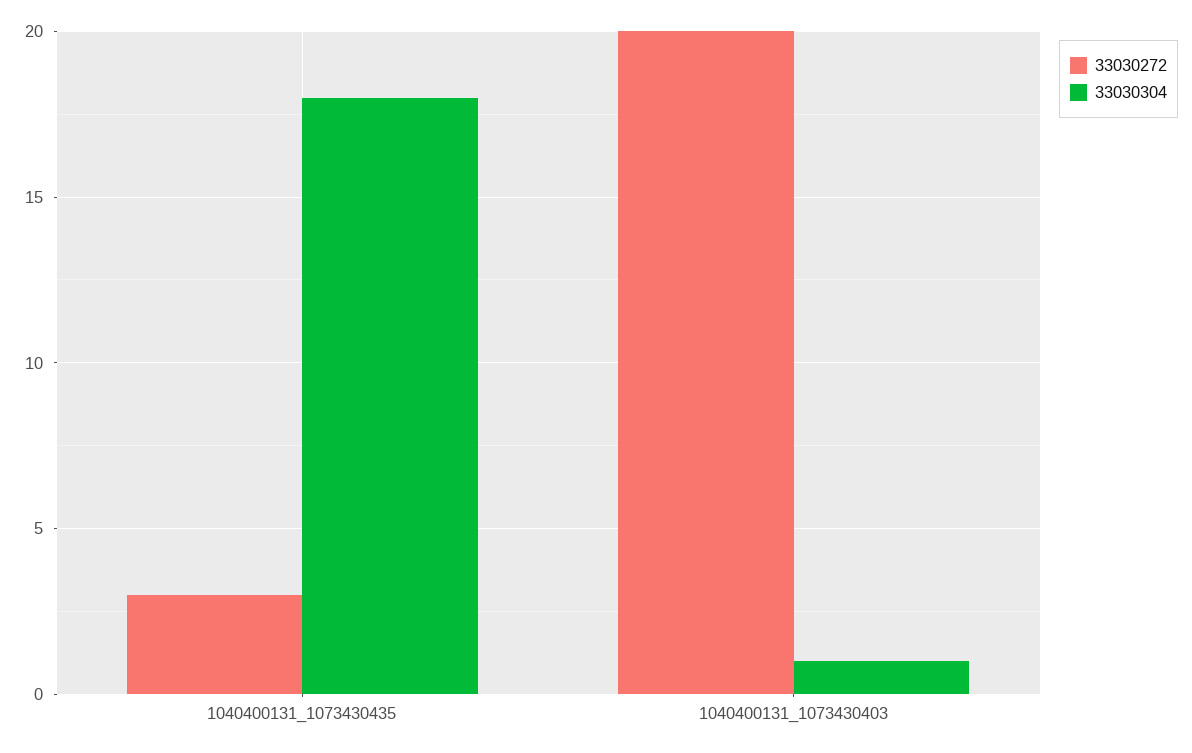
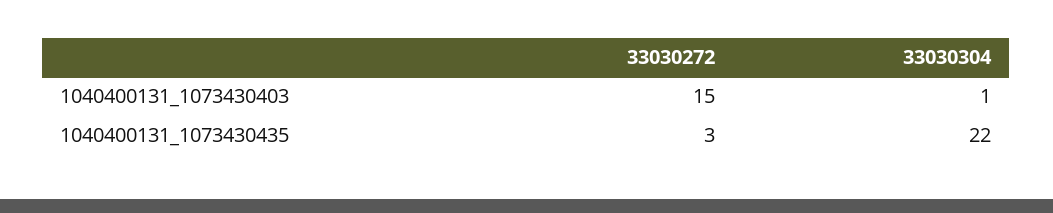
33030304, 1040400131_1073430435: 18 -> 22
33030272, 1040400131_1073430403: 20 -> 15

